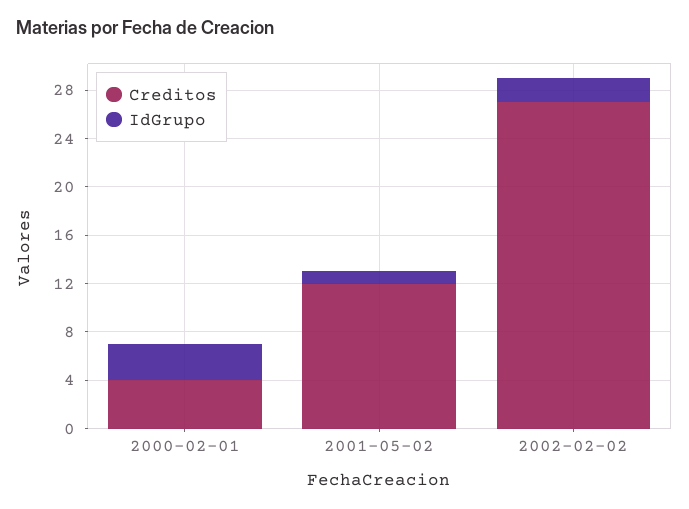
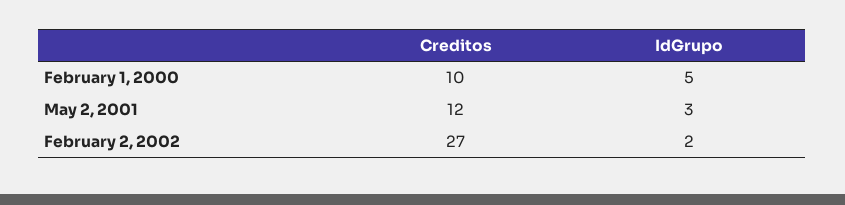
Creditos, 2000-02-01: 4 -> 10
IdGrupo, 2000-02-01: 3 -> 5
IdGrupo, 2001-05-02: 1 -> 3

